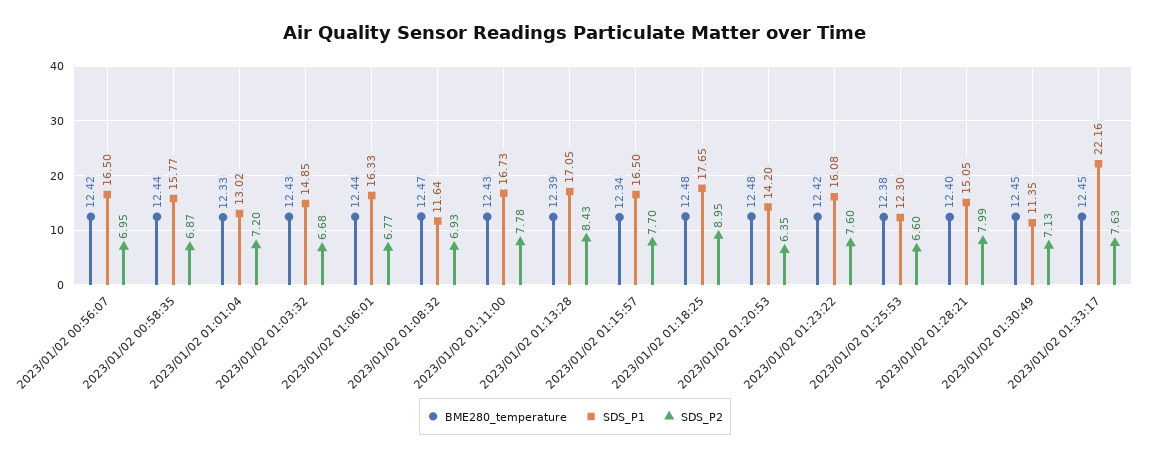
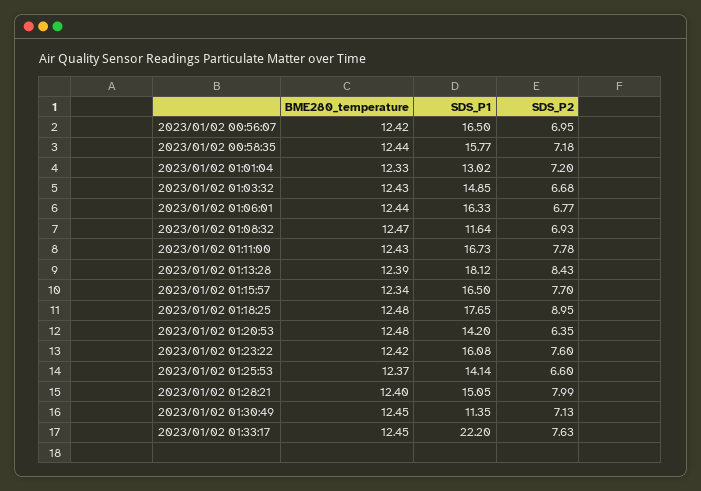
SDS_P2, 2023/01/02 00:58:35: 6.87 -> 7.18
SDS_P1, 2023/01/02 01:13:28: 17.05 -> 18.12
BME280_temperature, 2023/01/02 01:25:53: 12.38 -> 12.37
SDS_P1, 2023/01/02 01:25:53: 12.3 -> 14.14
SDS_P1, 2023/01/02 01:33:17: 22.16 -> 22.2

